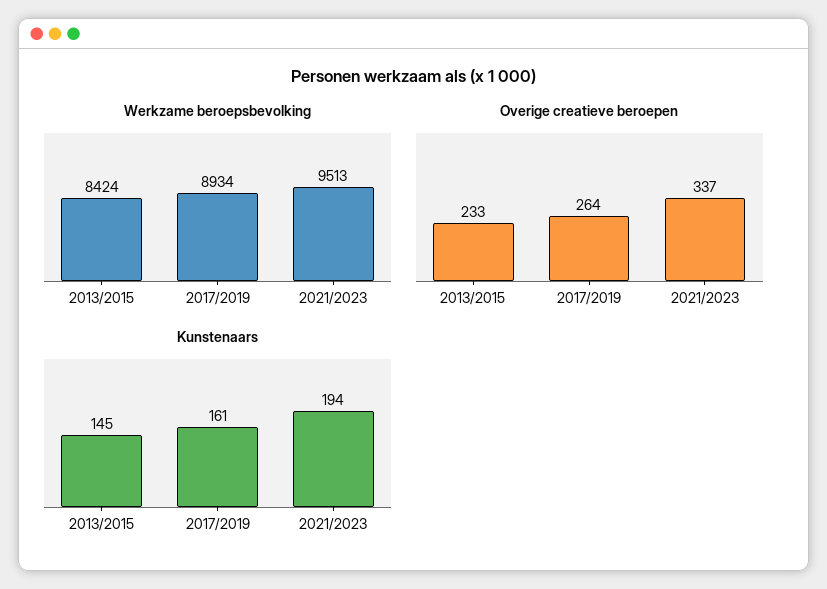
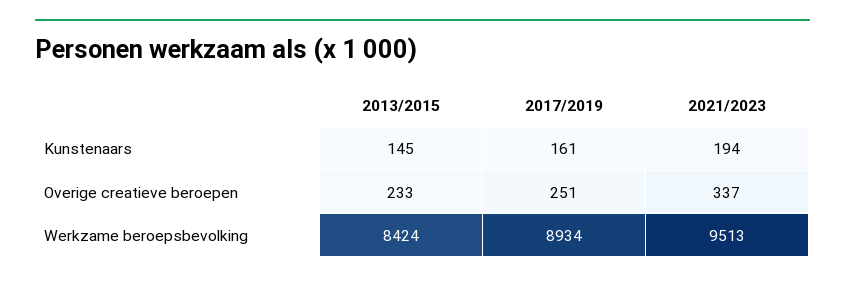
Overige creatieve beroepen, 2017/2019: 264 -> 251

